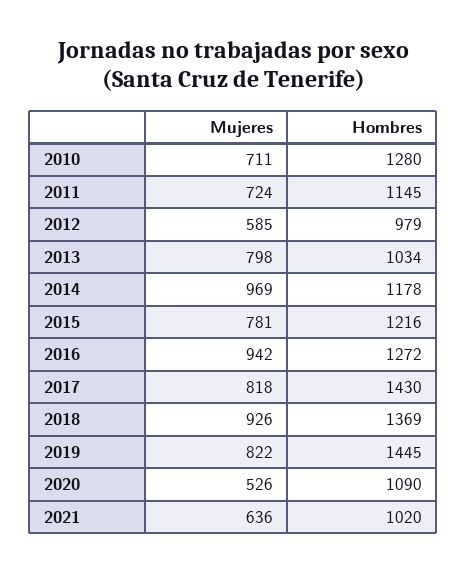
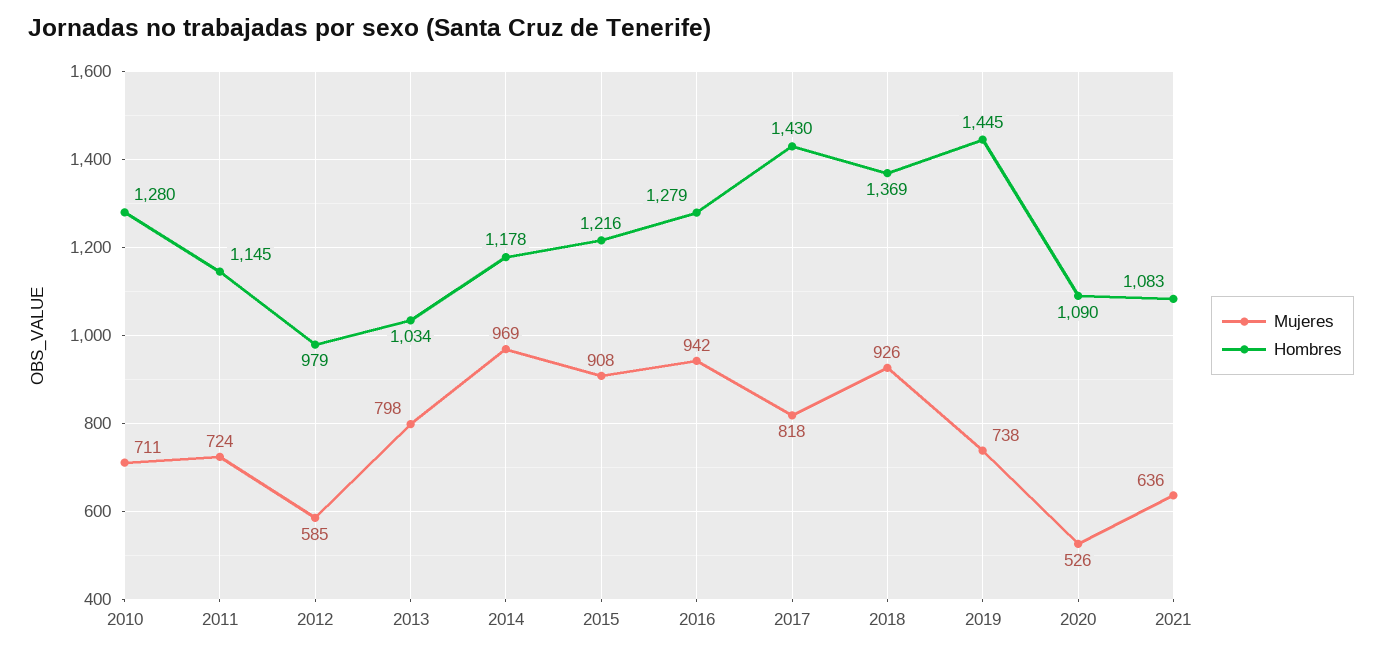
Mujeres, 2015: 781 -> 908
Hombres, 2016: 1272 -> 1279
Mujeres, 2019: 822 -> 738
Hombres, 2021: 1020 -> 1083

